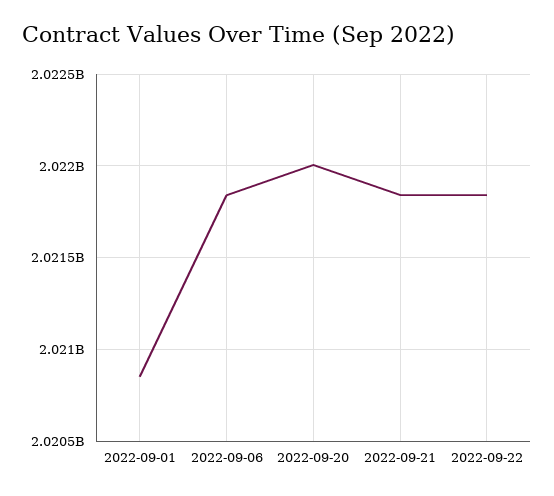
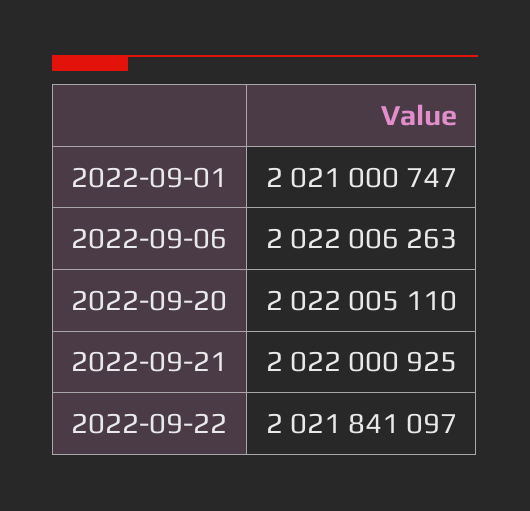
2022-09-01: 2020850000 -> 2021000747
2022-09-06: 2021850000 -> 2022006263
2022-09-21: 2021850000 -> 2022000925

